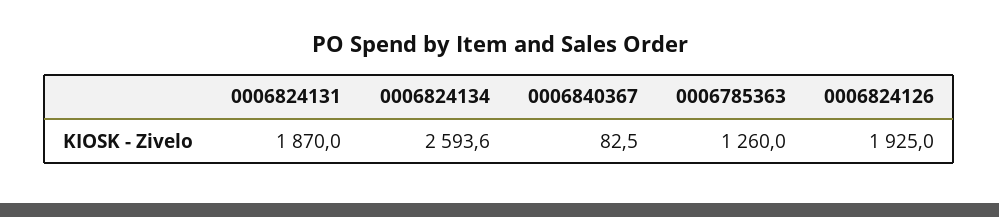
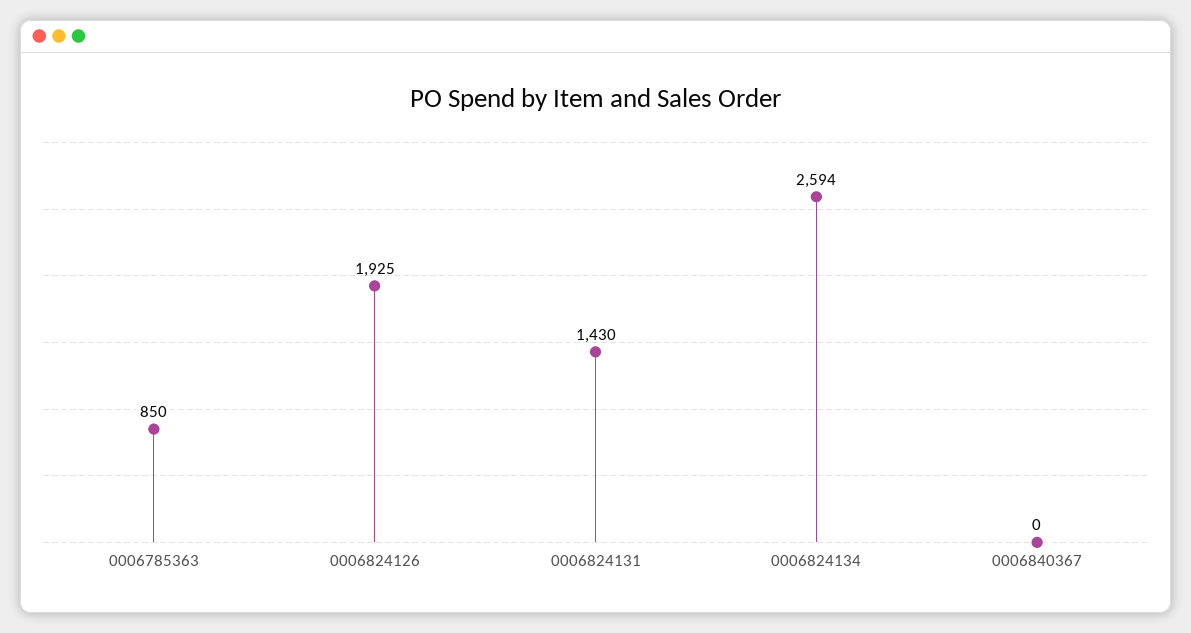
0006824131: 1870 -> 1430
0006840367: 82.5 -> 0
0006785363: 1260 -> 850

